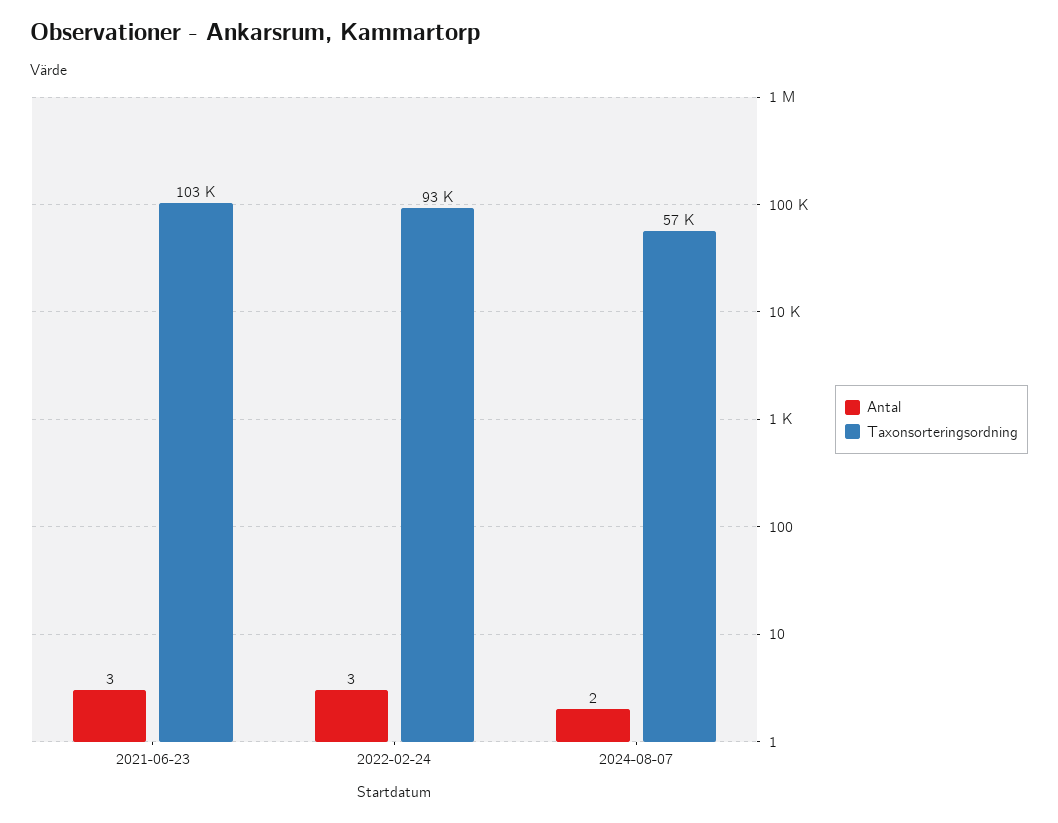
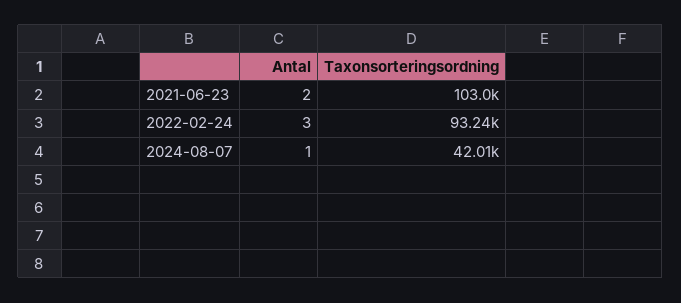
Antal, 2021-06-23: 3 -> 2
Antal, 2024-08-07: 2 -> 1
Taxonsorteringsordning, 2024-08-07: 57000 -> 42010

